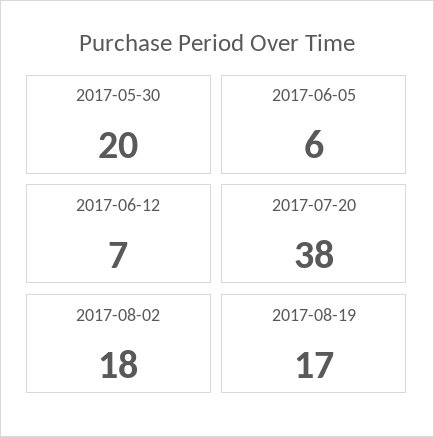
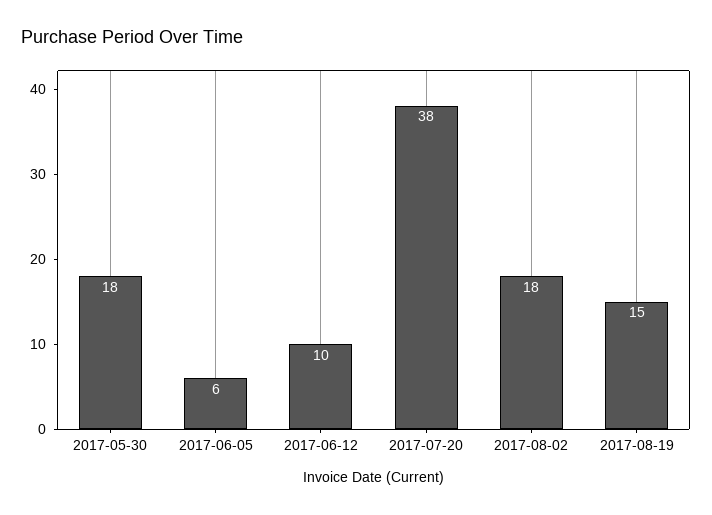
2017-05-30: 20 -> 18
2017-06-12: 7 -> 10
2017-08-19: 17 -> 15

